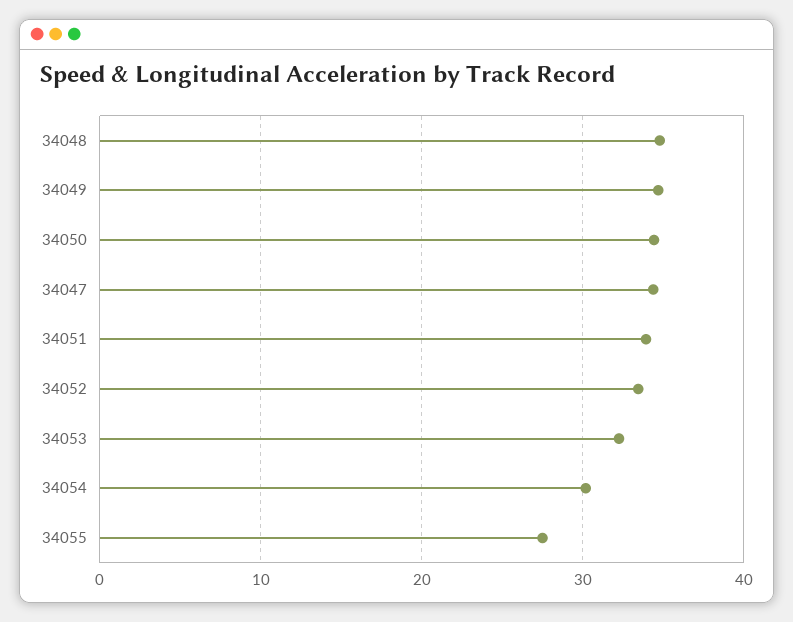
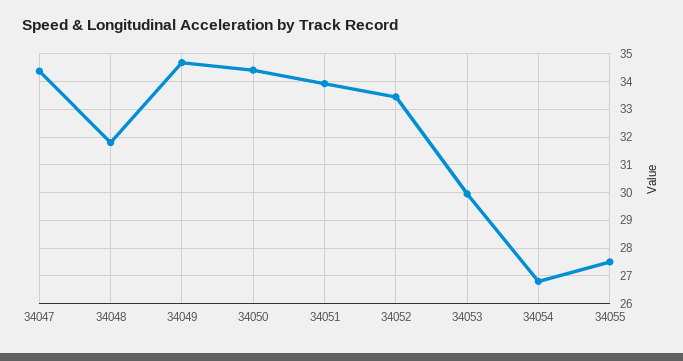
34048: 35 -> 31.75
34053: 32 -> 30
34054: 30 -> 26.75

